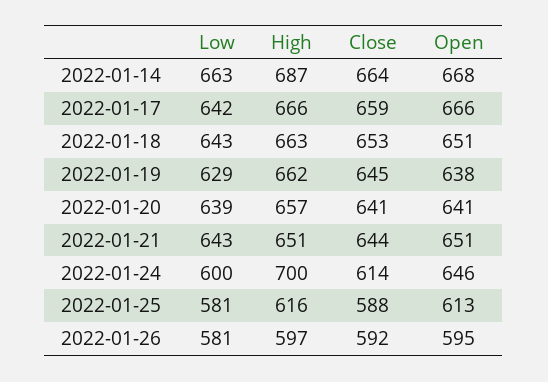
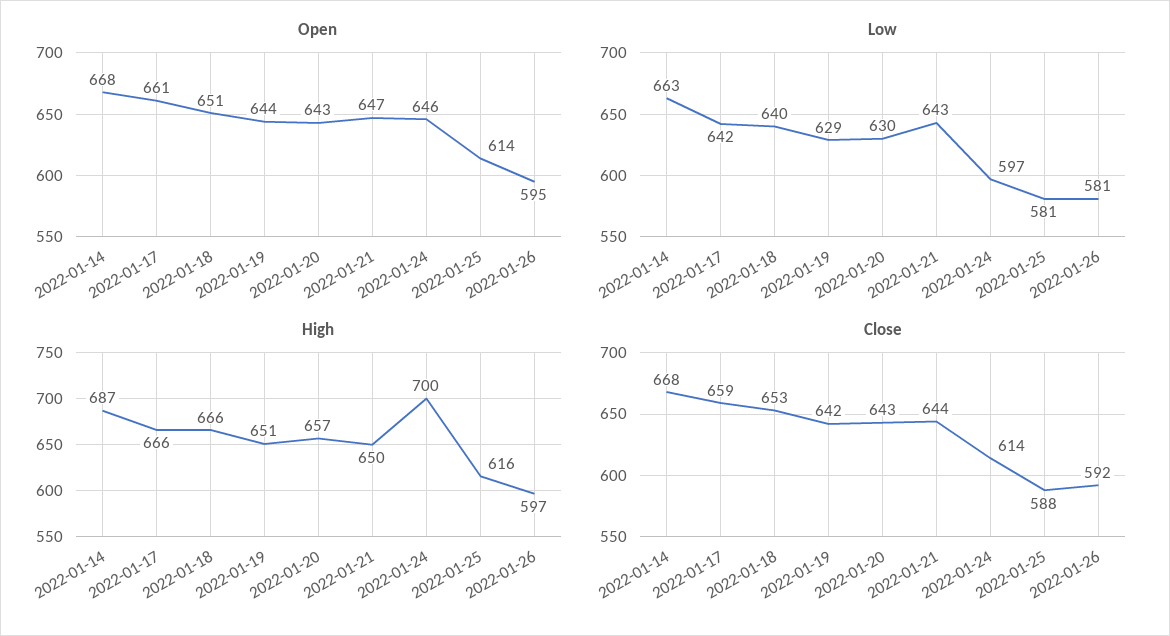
Close, 2022-01-14: 664 -> 668
Open, 2022-01-17: 666 -> 661
Low, 2022-01-18: 643 -> 640
High, 2022-01-18: 663 -> 666
High, 2022-01-19: 662 -> 651
Close, 2022-01-19: 645 -> 642
Open, 2022-01-19: 638 -> 644
Low, 2022-01-20: 639 -> 630
Close, 2022-01-20: 641 -> 643
Open, 2022-01-20: 641 -> 643
High, 2022-01-21: 651 -> 650
Open, 2022-01-21: 651 -> 647
Low, 2022-01-24: 600 -> 597
Open, 2022-01-25: 613 -> 614

